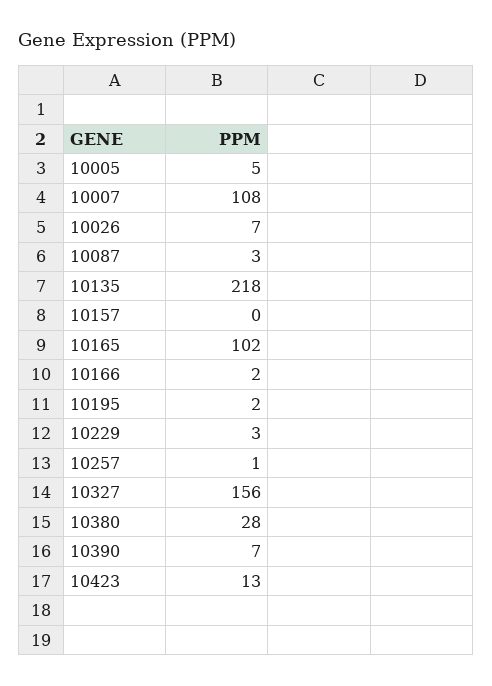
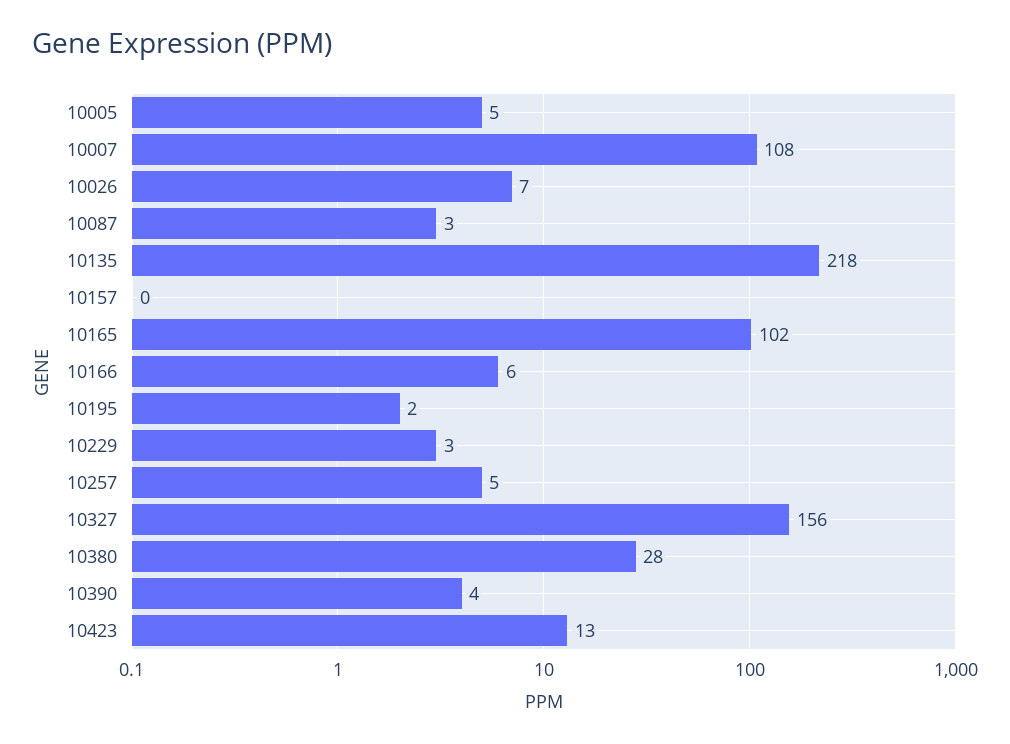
10166: 2 -> 6
10257: 1 -> 5
10390: 7 -> 4

